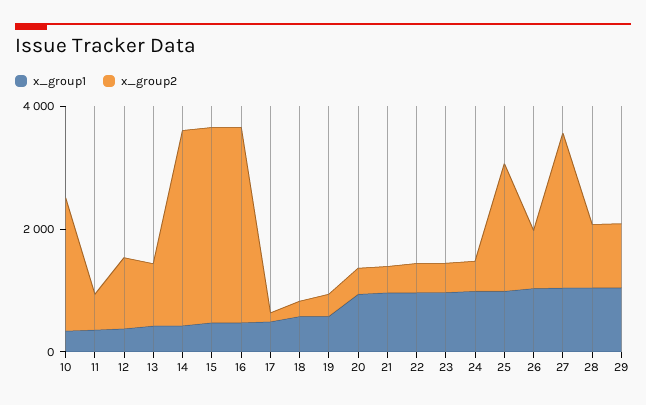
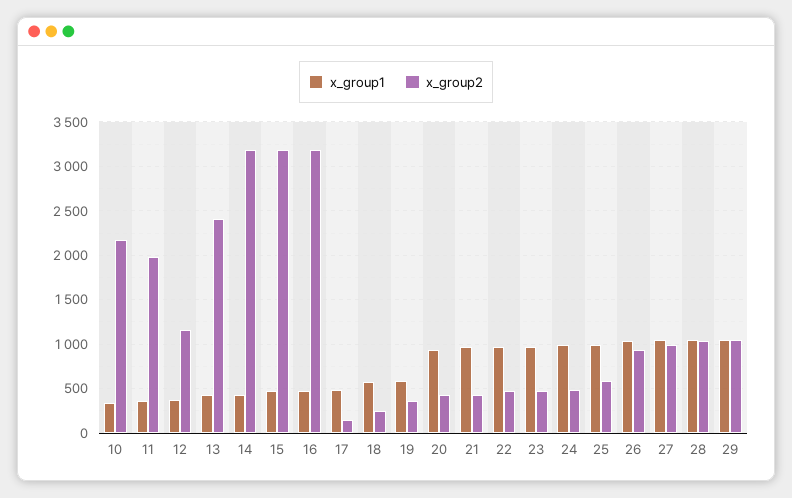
x_group2, 11: 500 -> 2000
x_group2, 13: 1000 -> 2400
x_group2, 25: 2000 -> 600
x_group2, 27: 2500 -> 1000

